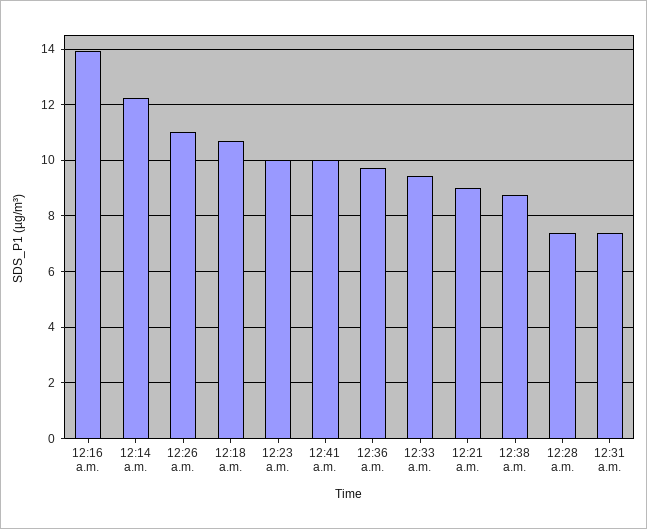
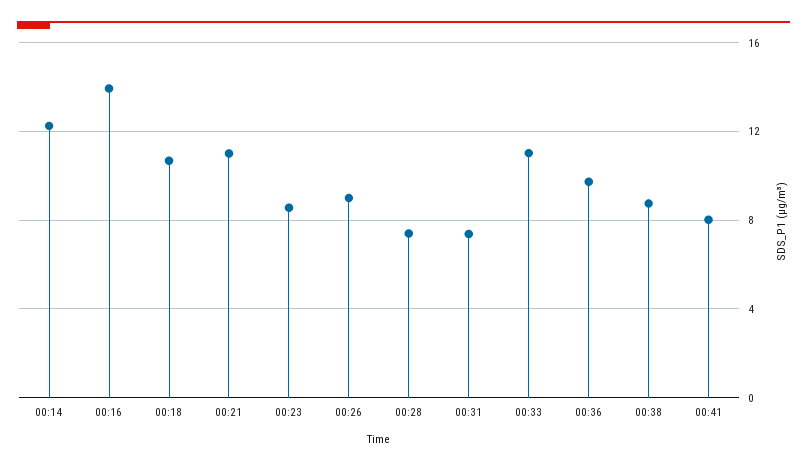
12:26 a.m.: 11 -> 9
12:23 a.m.: 10 -> 8.5
12:41 a.m.: 10 -> 8
12:33 a.m.: 9.5 -> 11
12:21 a.m.: 9 -> 11

